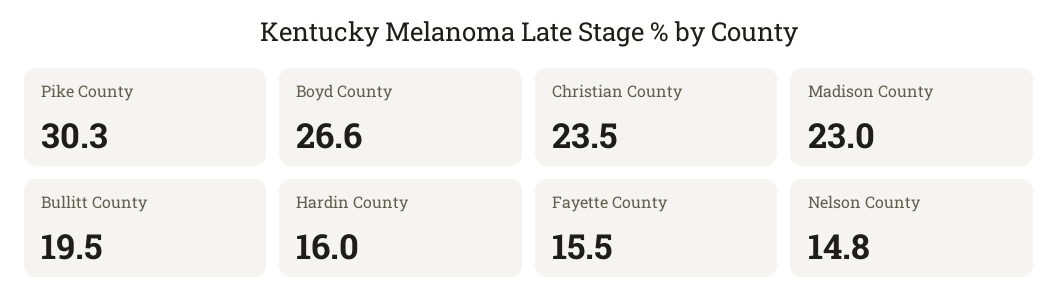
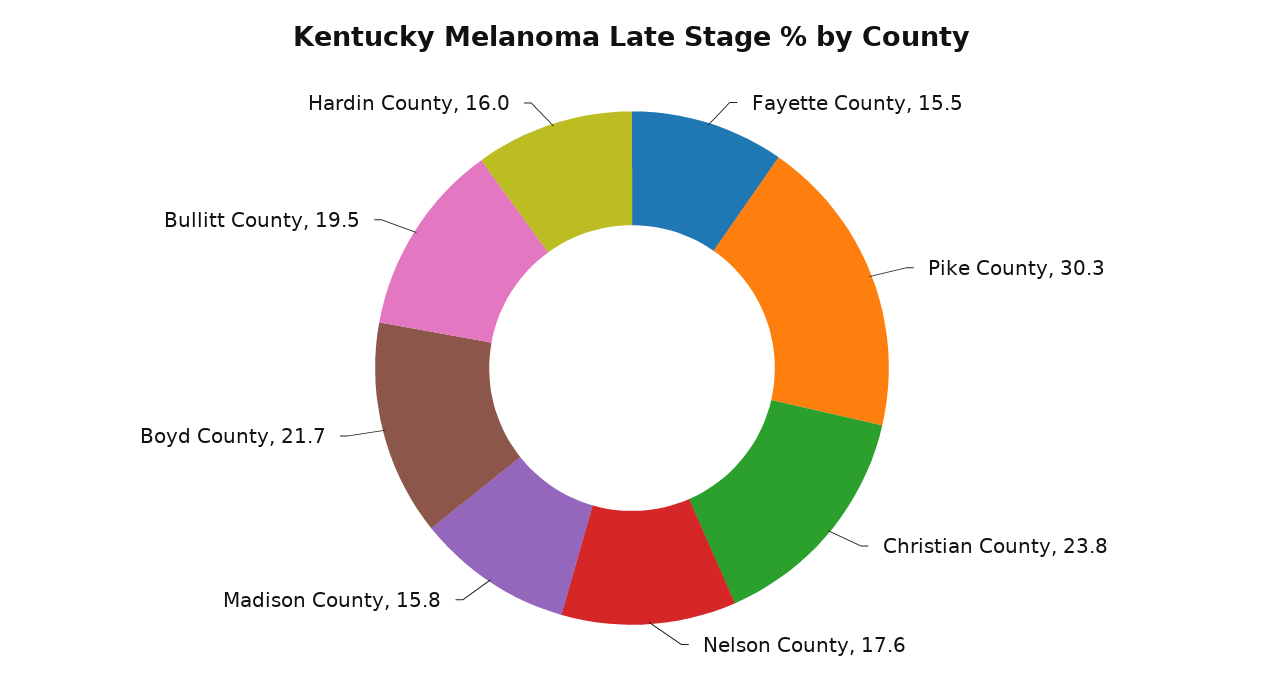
Boyd County: 26.6 -> 21.7
Christian County: 23.5 -> 23.8
Madison County: 23 -> 15.8
Nelson County: 14.8 -> 17.6

